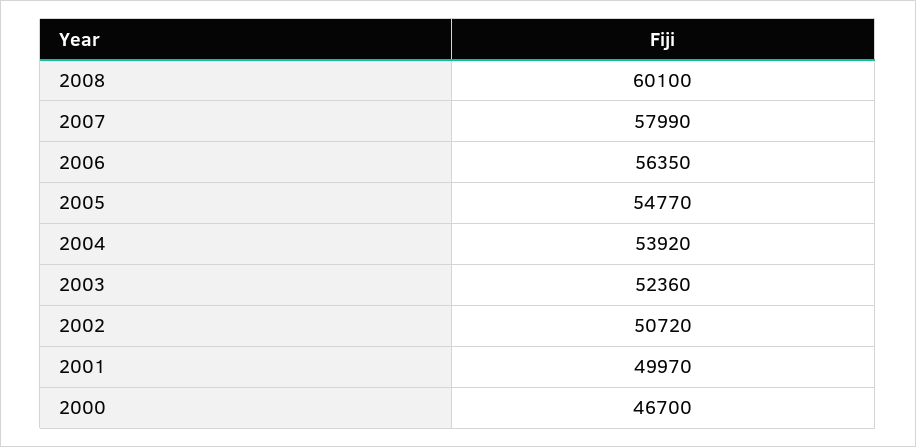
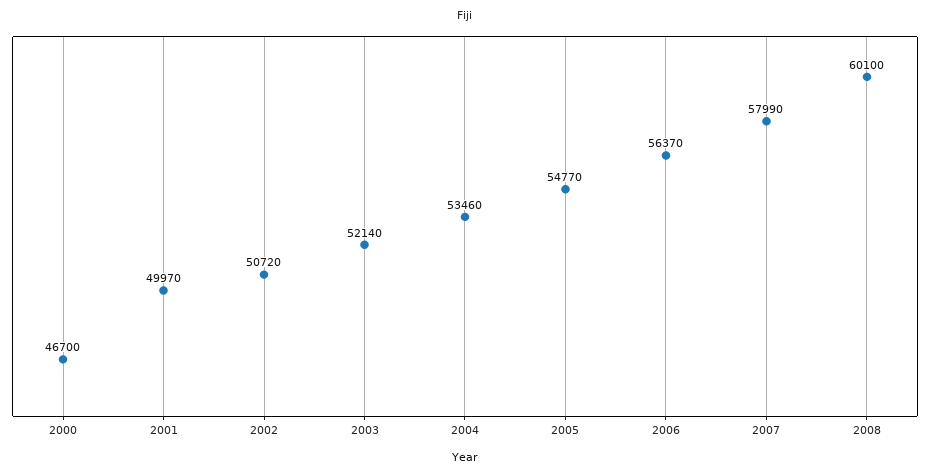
2006: 56350 -> 56370
2004: 53920 -> 53460
2003: 52360 -> 52140

